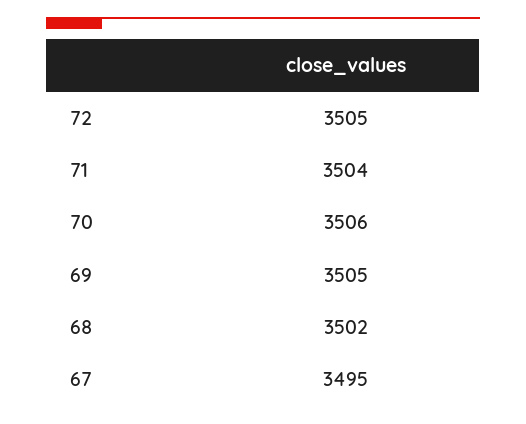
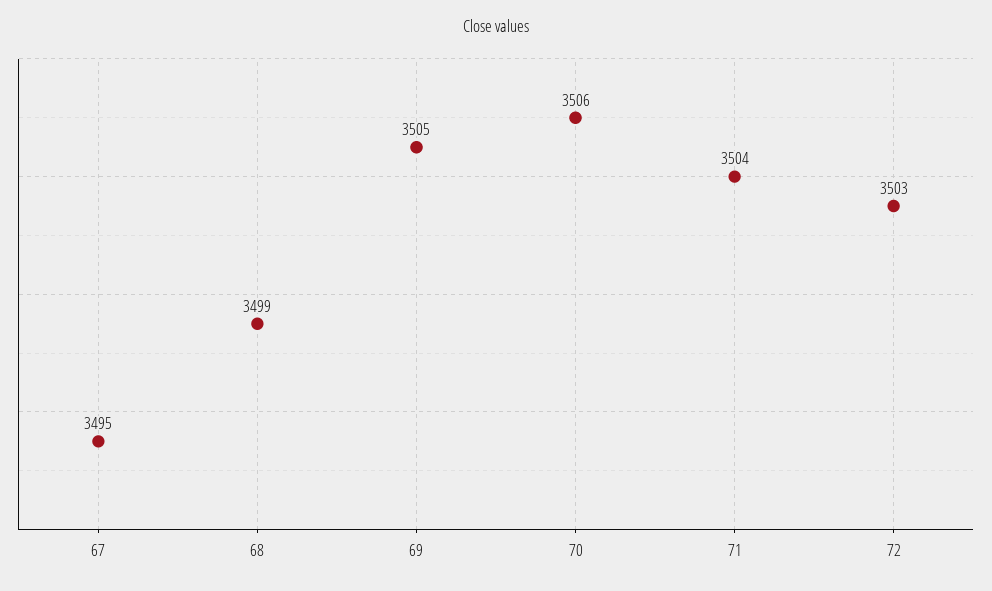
72: 3505 -> 3503
68: 3502 -> 3499

